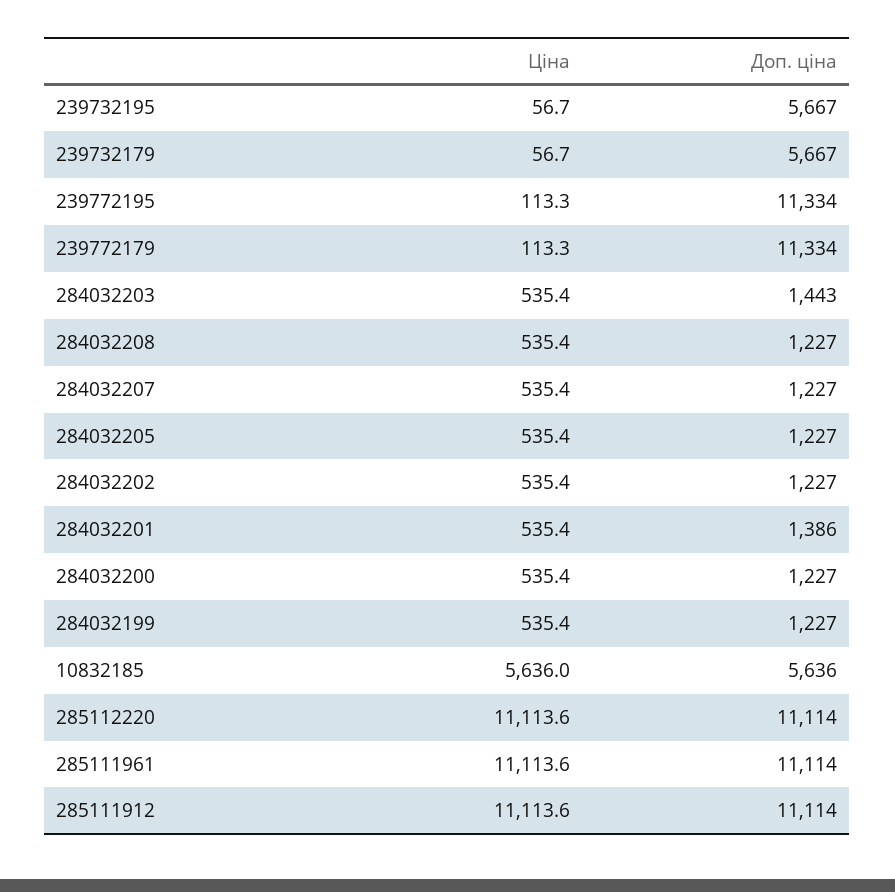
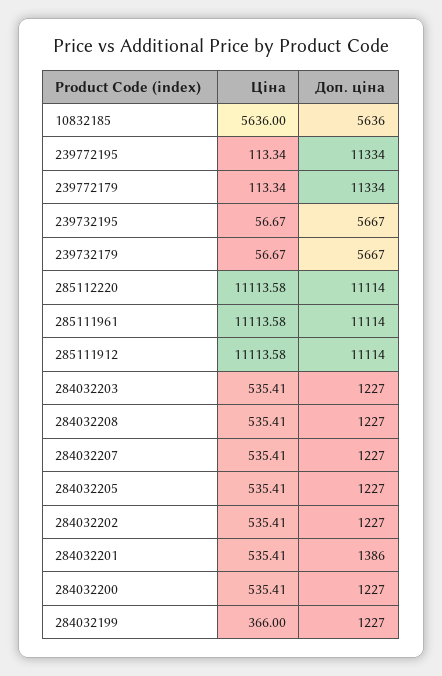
Доп. ціна, 284032203: 1443 -> 1227
Ціна, 284032199: 535.4 -> 366

